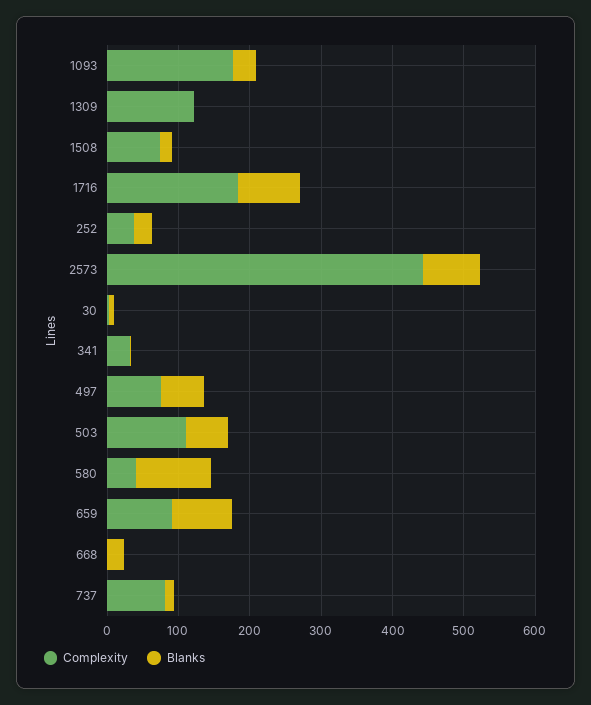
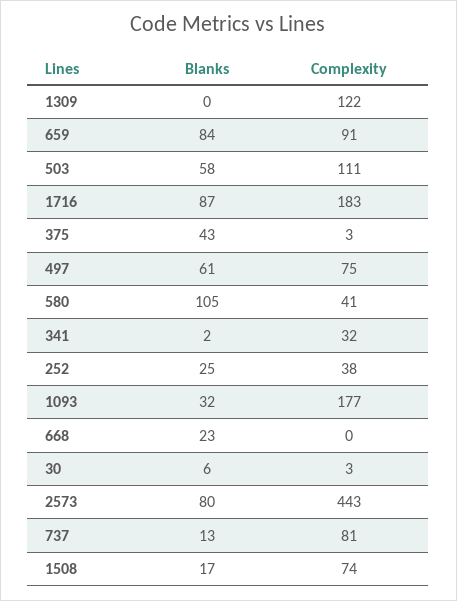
Blanks, 375: none -> 43
Complexity, 375: none -> 3

